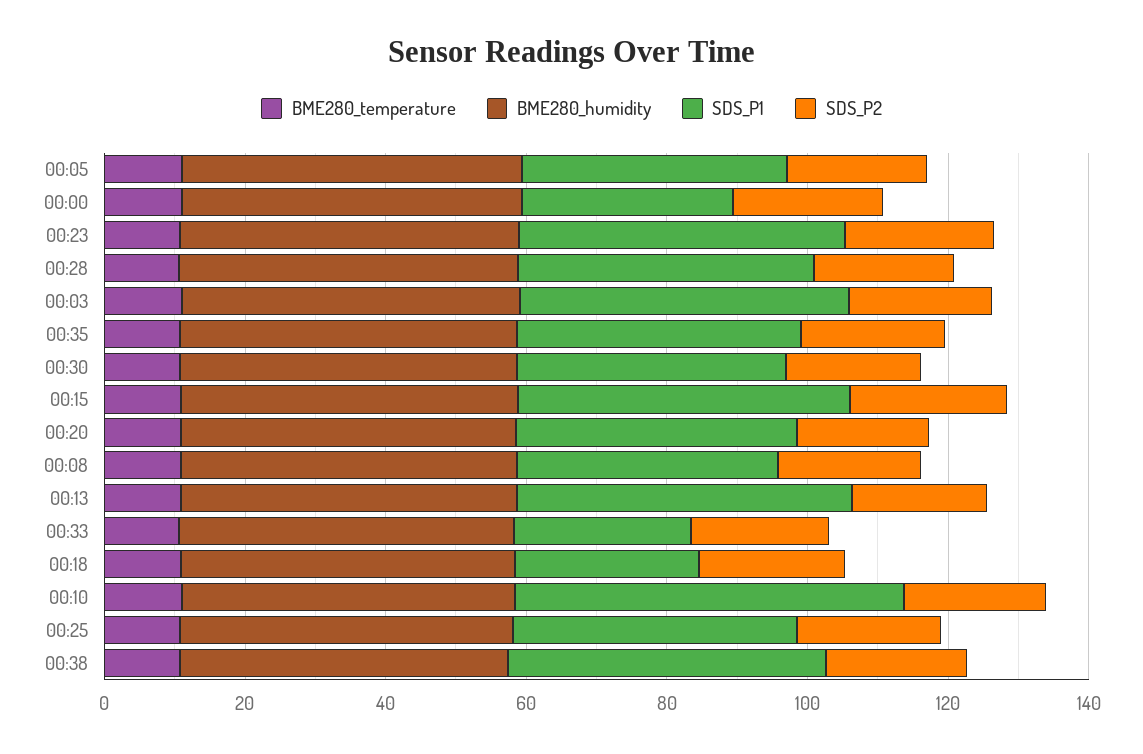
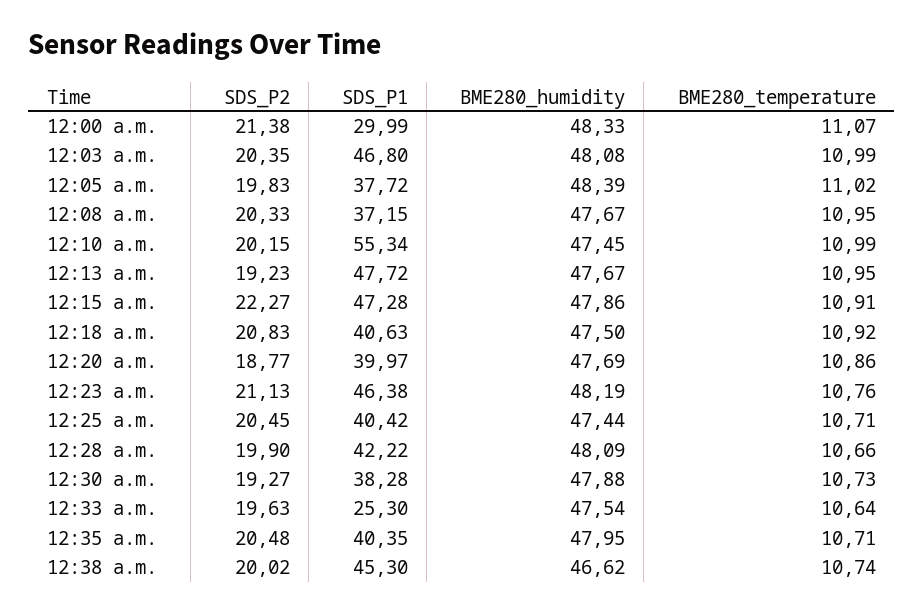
SDS_P1, 00:18: 25 -> 40.63

